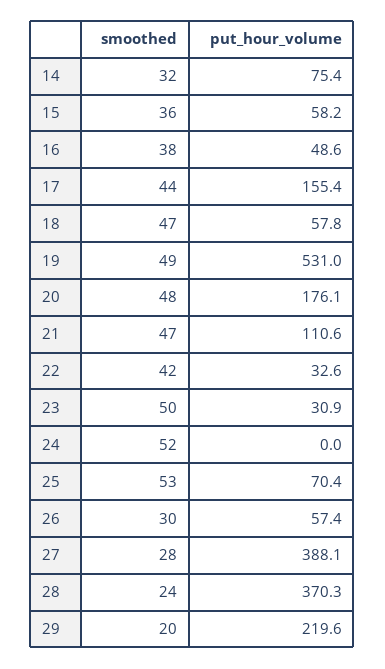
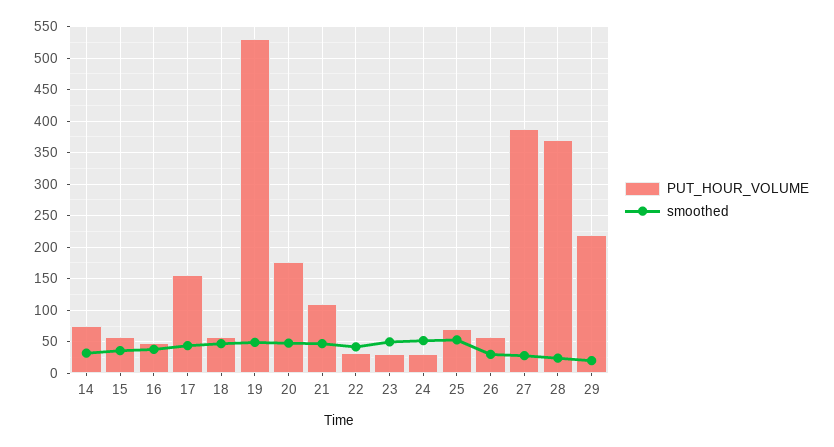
put_hour_volume, 24: 0 -> 30

